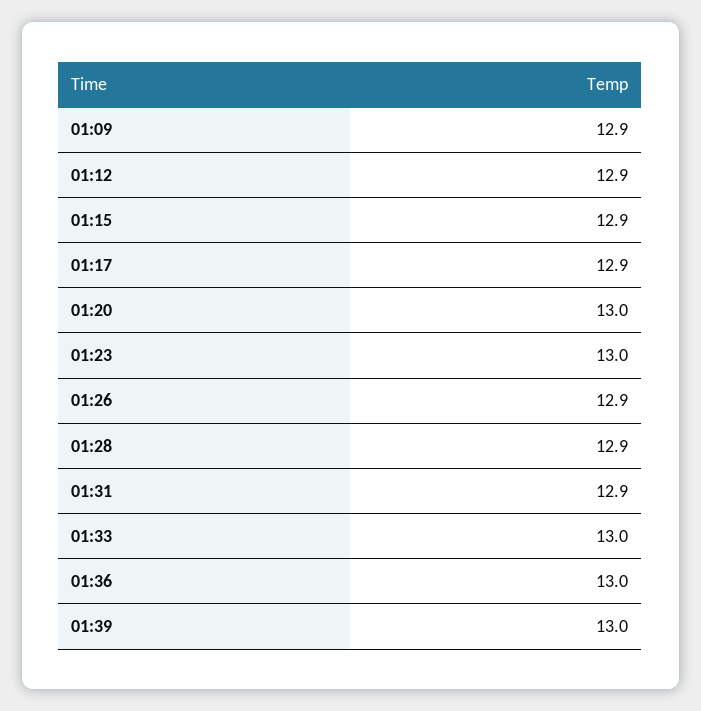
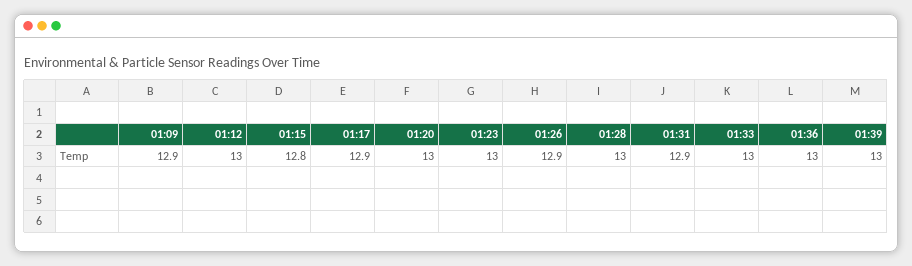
01:12: 12.9 -> 13
01:15: 12.9 -> 12.8
01:28: 12.9 -> 13

